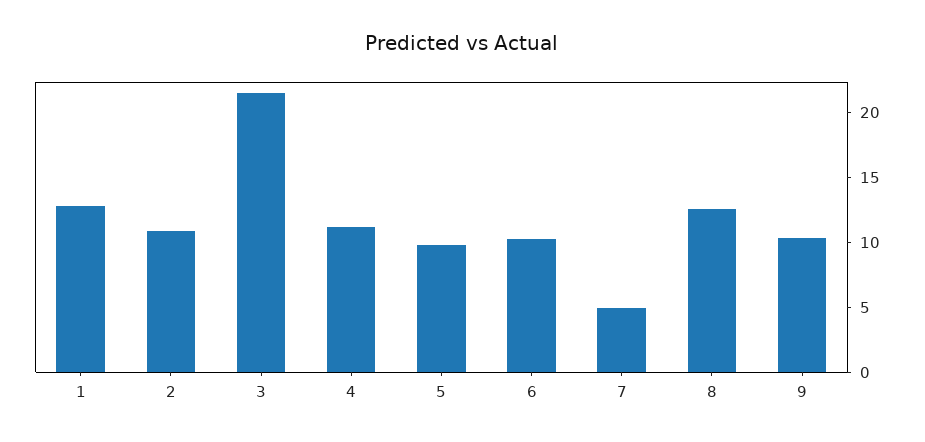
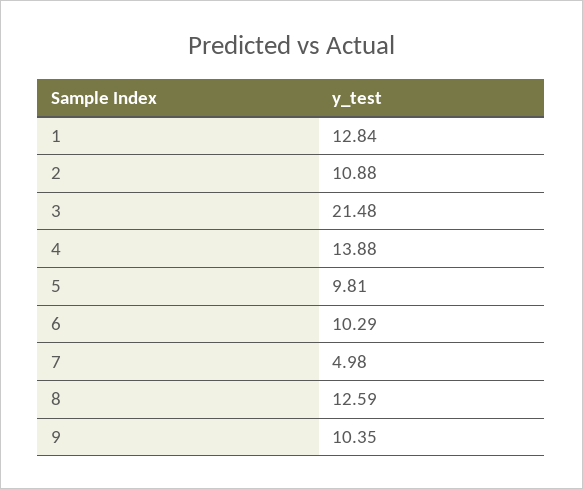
4: 11 -> 13.88

